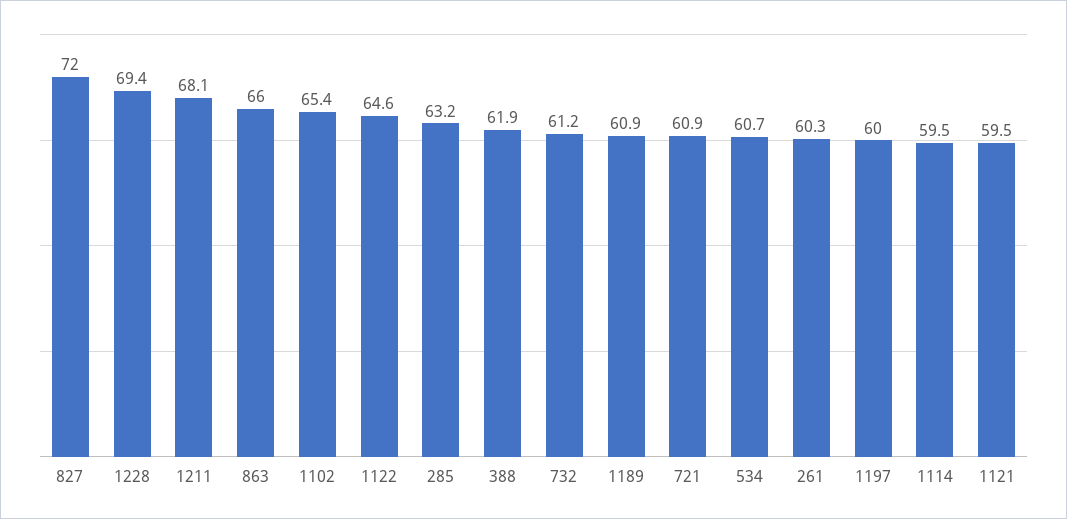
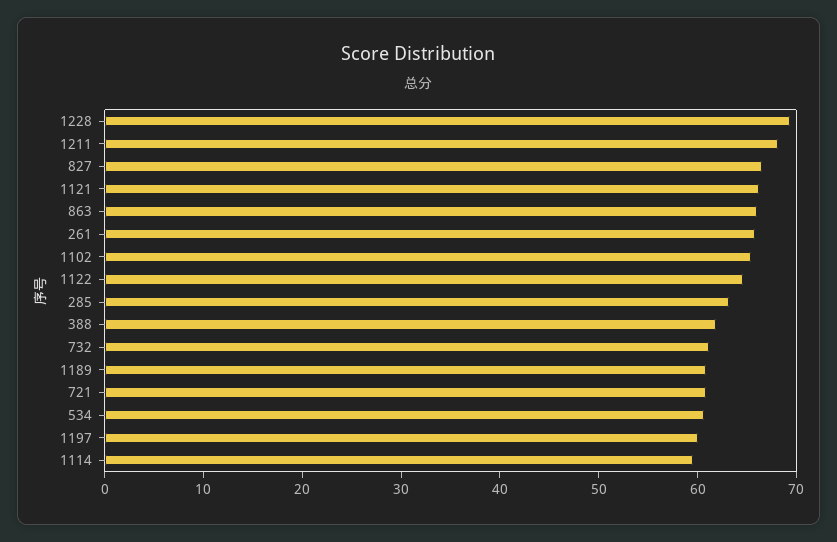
827: 72 -> 66
261: 60.3 -> 66
1121: 59.5 -> 66

